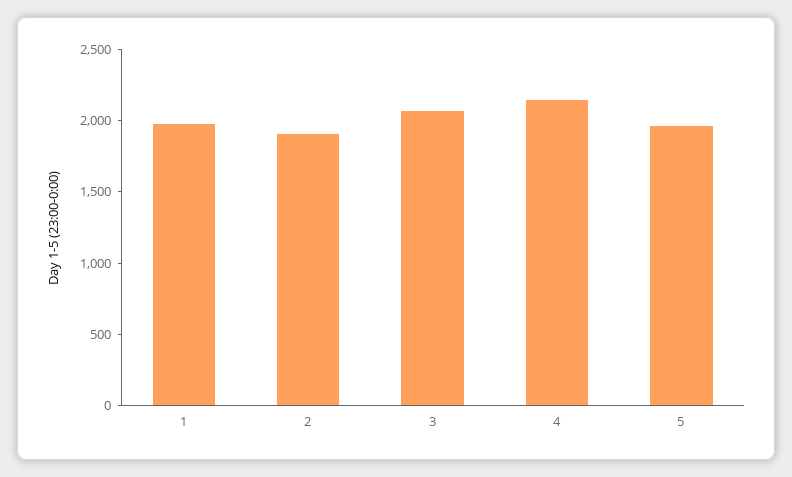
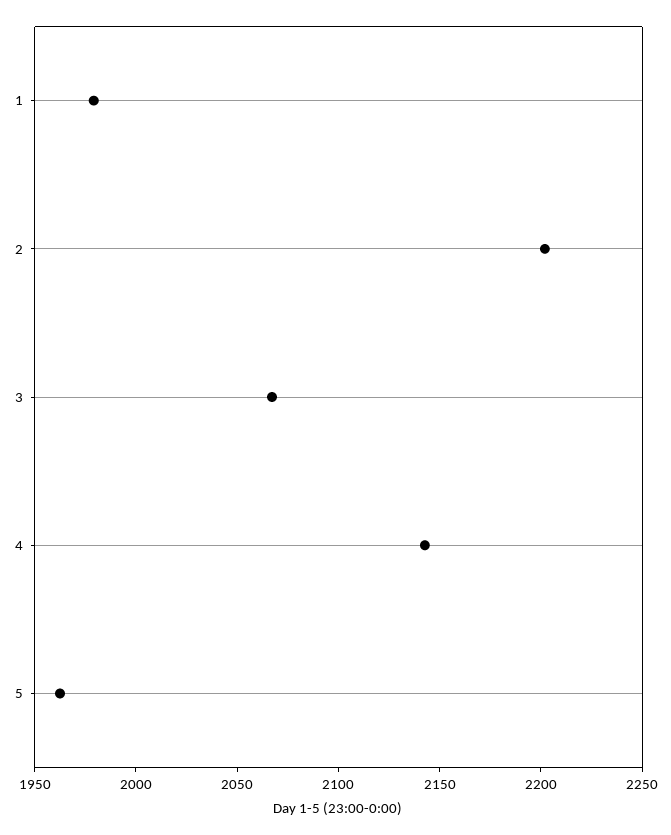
2: 1900 -> 2200

